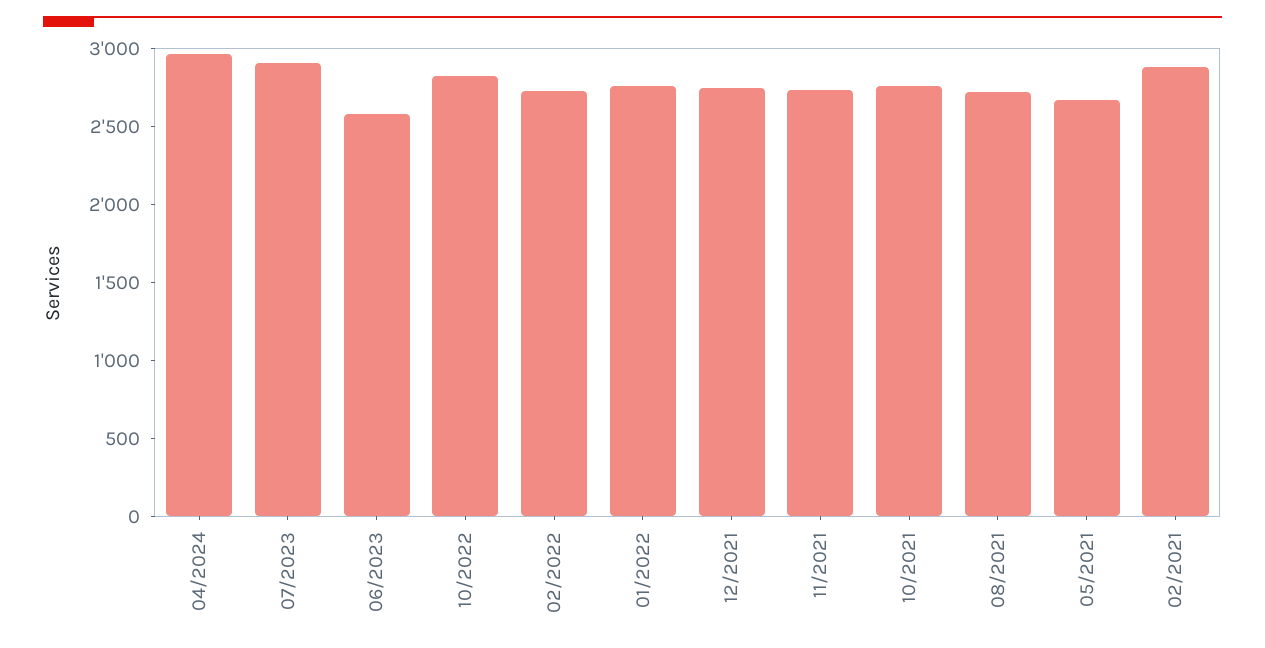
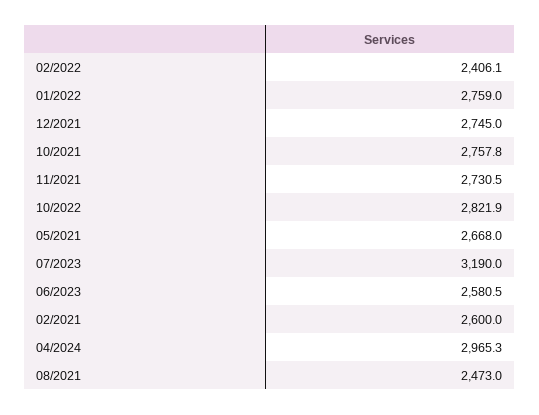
07/2023: 2900 -> 3190
02/2022: 2700 -> 2406.1
08/2021: 2700 -> 2473
02/2021: 2900 -> 2600

